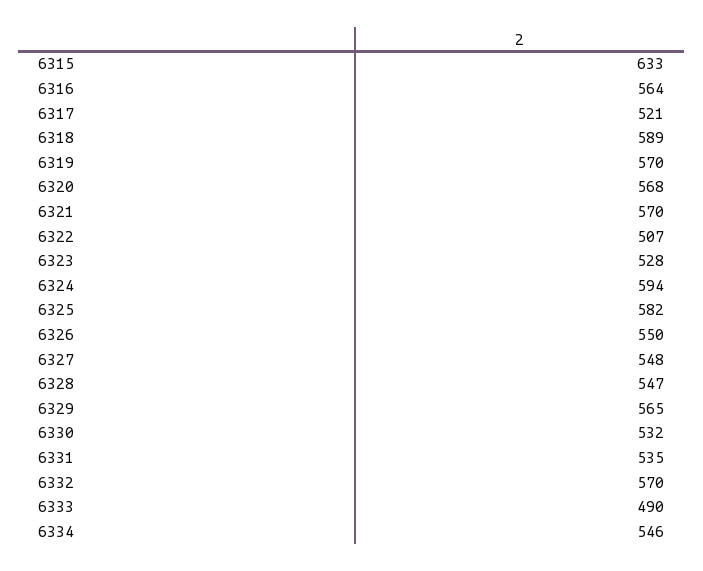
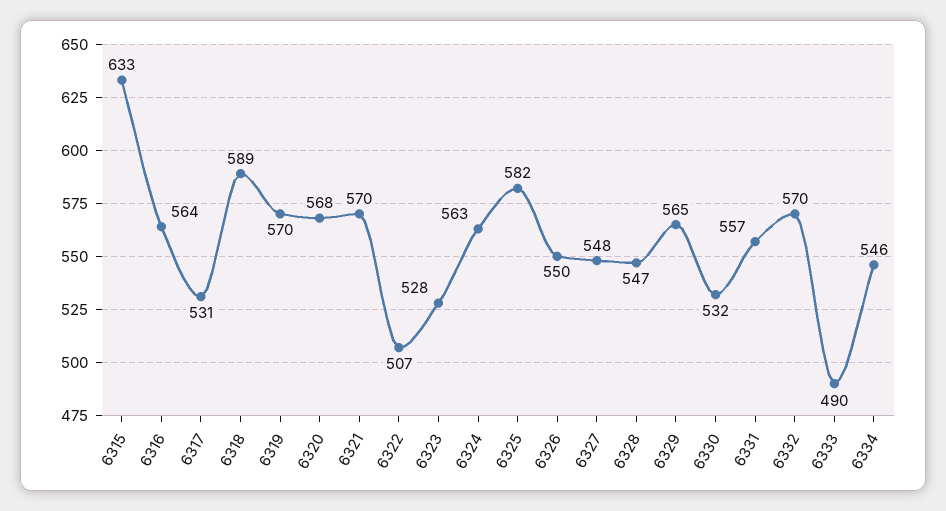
6317: 521 -> 531
6324: 594 -> 563
6331: 535 -> 557

